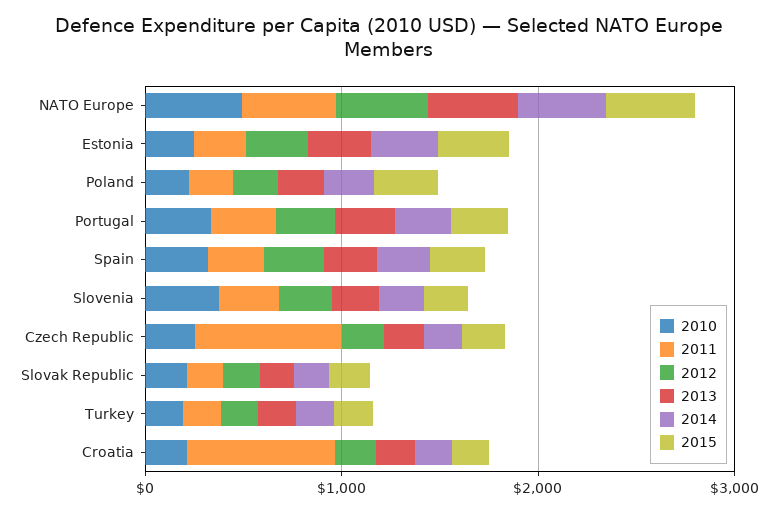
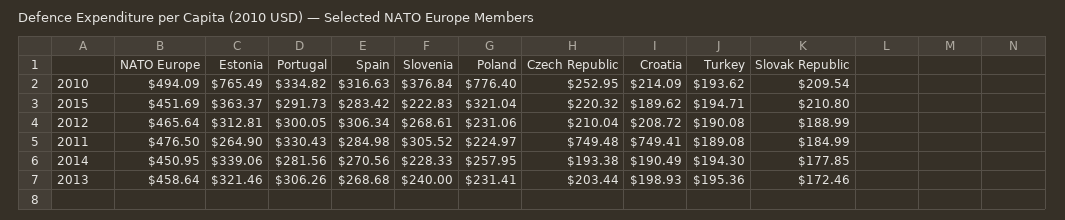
2010, Estonia: 200 -> 765.49
2010, Poland: 200 -> 776.4

